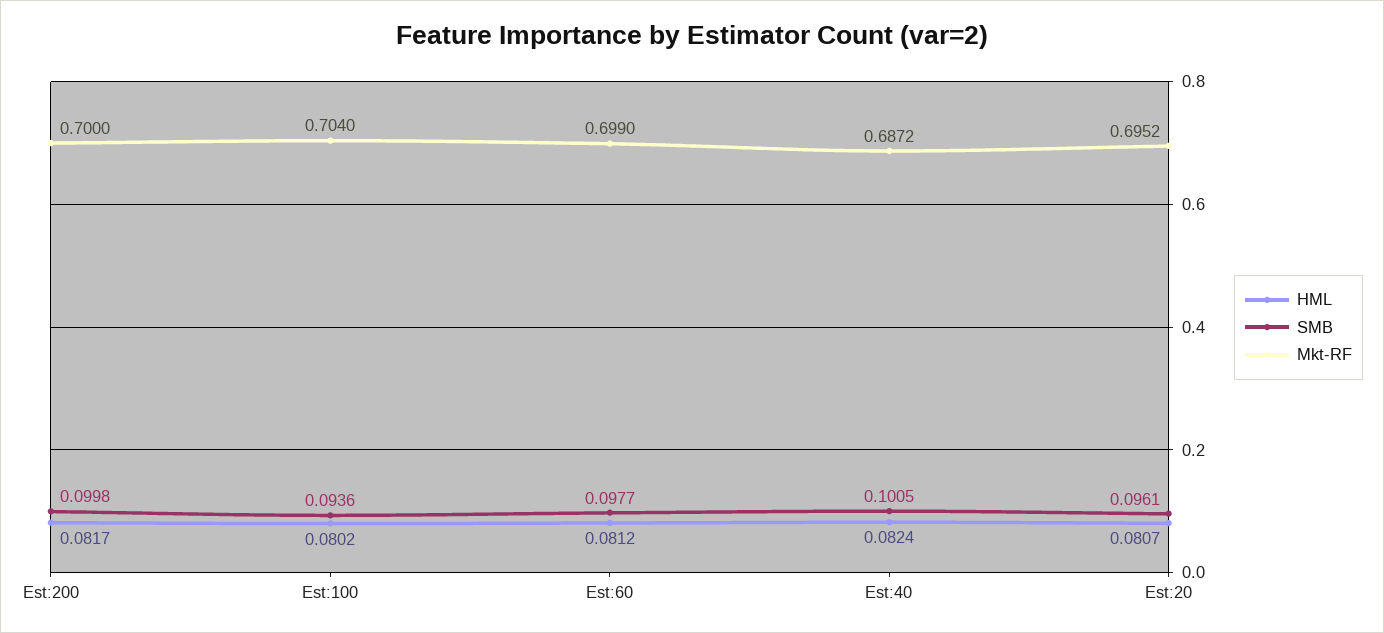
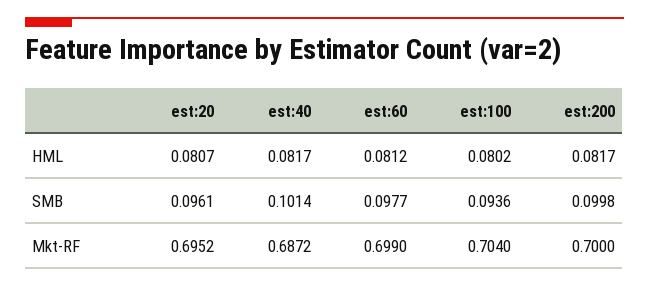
HML, Est:40: 0.0824 -> 0.0817
SMB, Est:40: 0.1005 -> 0.1014

